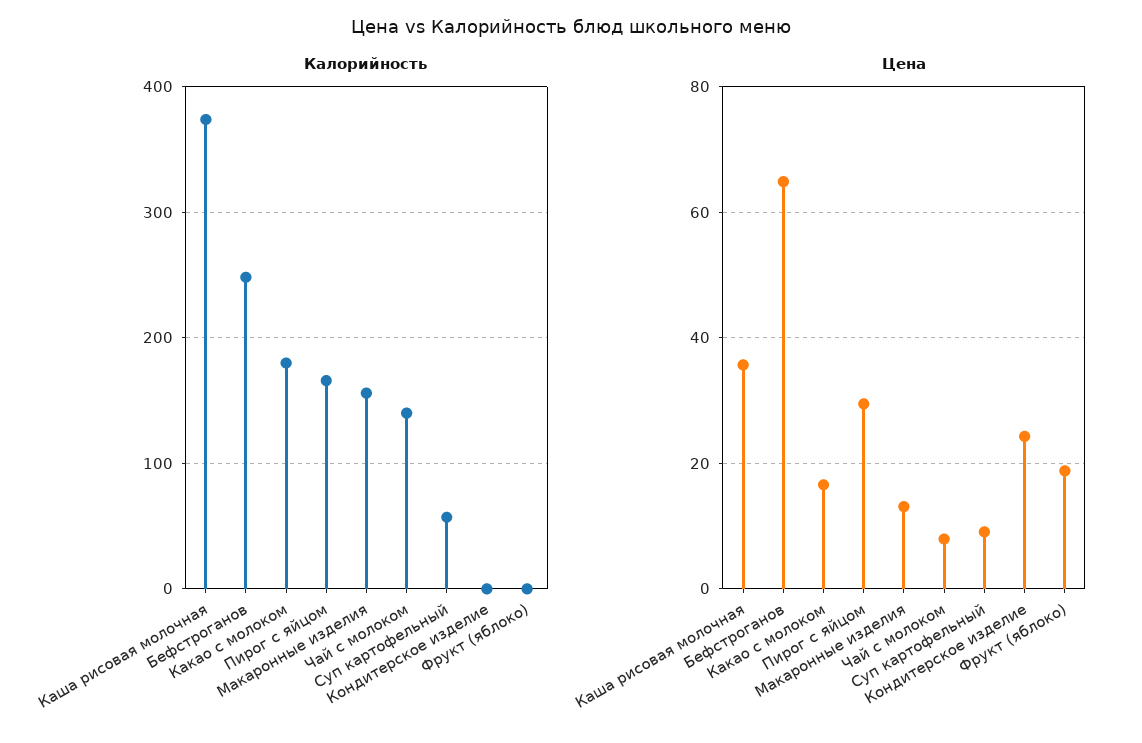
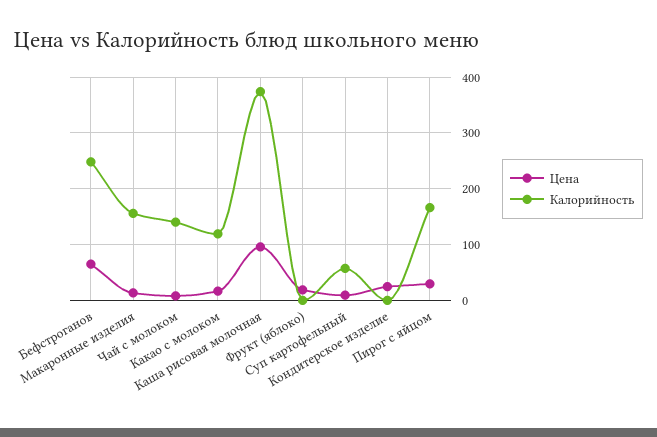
Калорийность, Какао с молоком: 180 -> 120
Цена, Каша рисовая молочная: 36 -> 100

